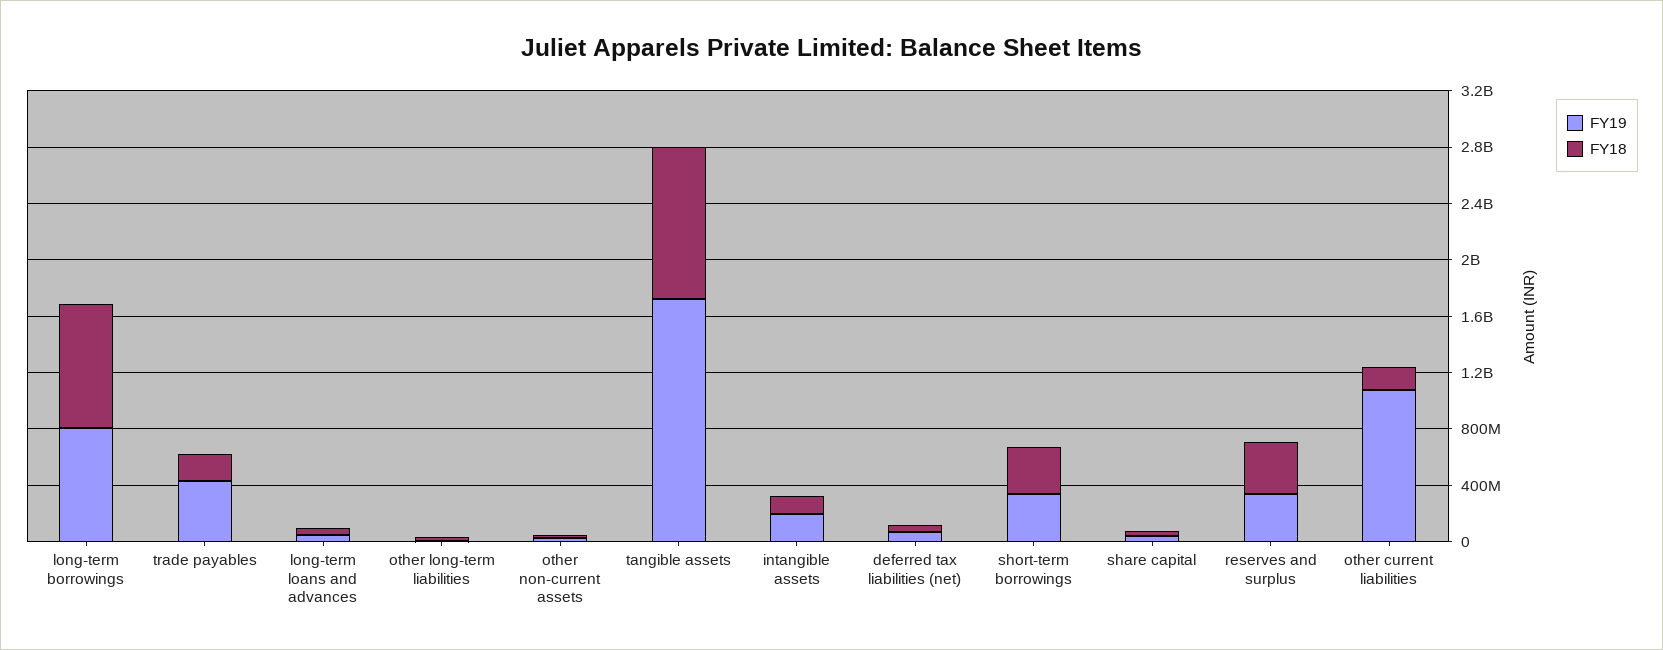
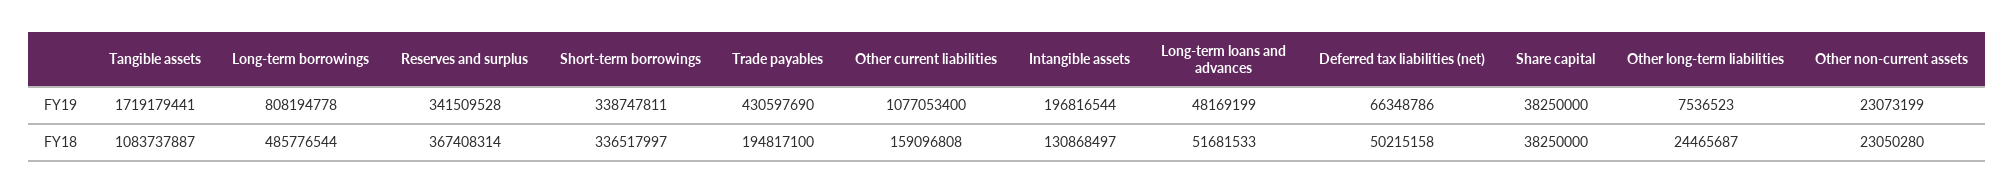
FY18, long-term borrowings: 900000000 -> 485776544

